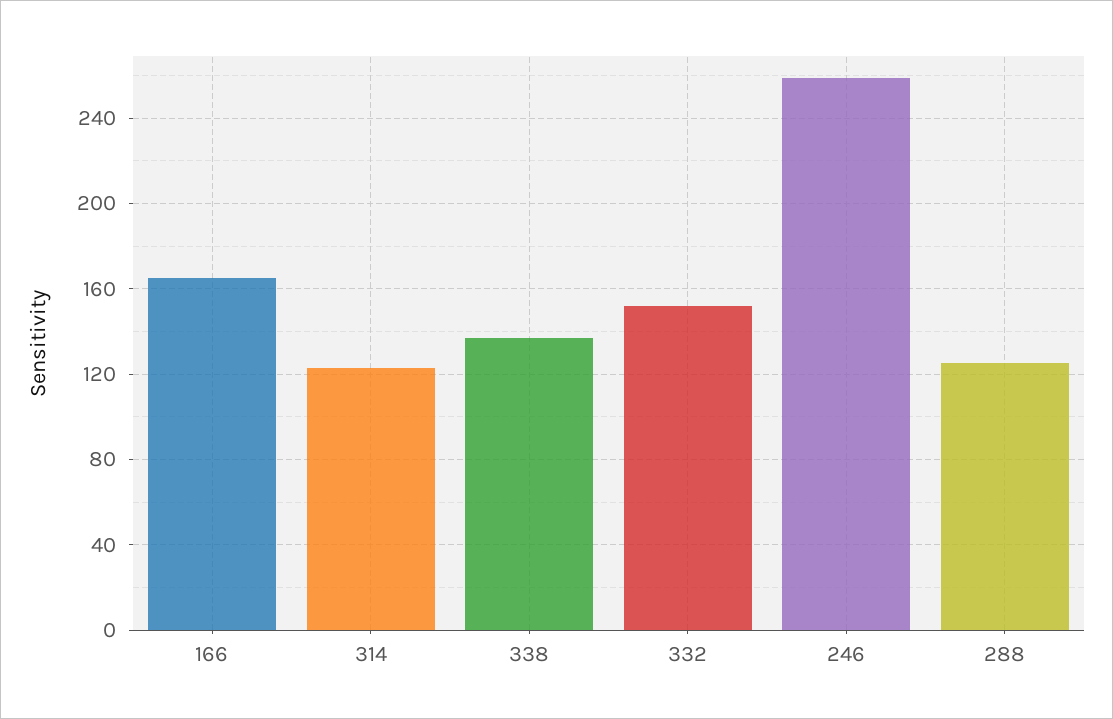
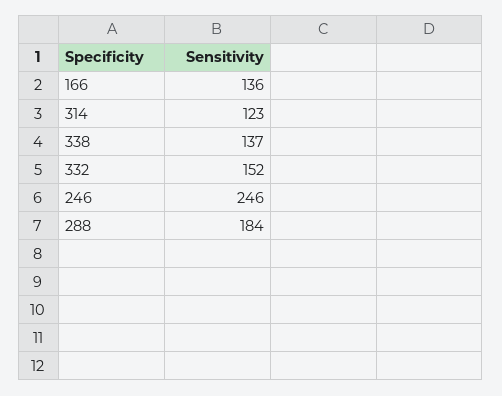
166: 165 -> 136
246: 260 -> 246
288: 125 -> 184

